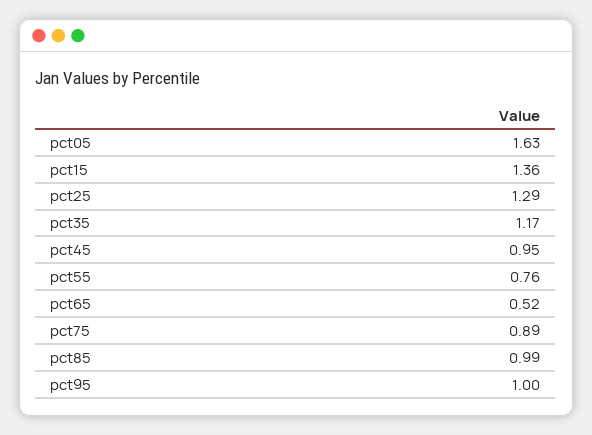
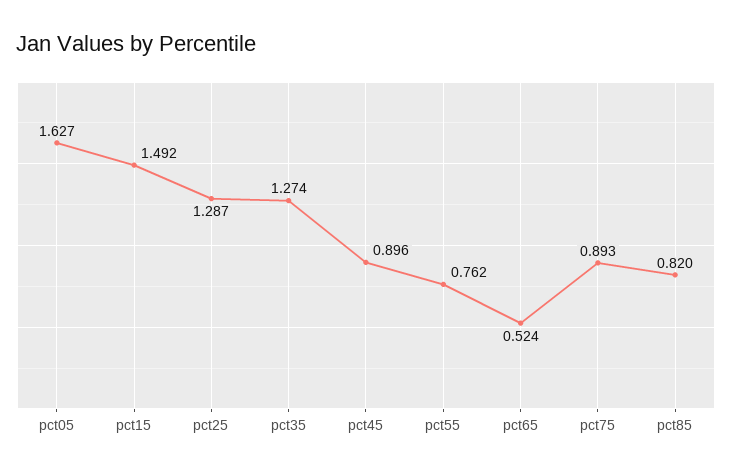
pct15: 1.36 -> 1.492
pct35: 1.17 -> 1.274
pct45: 0.95 -> 0.896
pct85: 0.99 -> 0.82
pct95: 1 -> none

